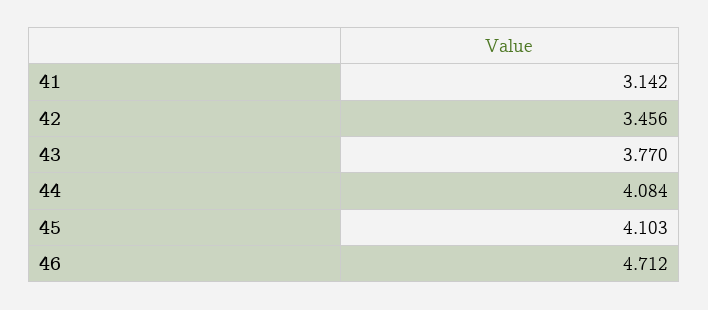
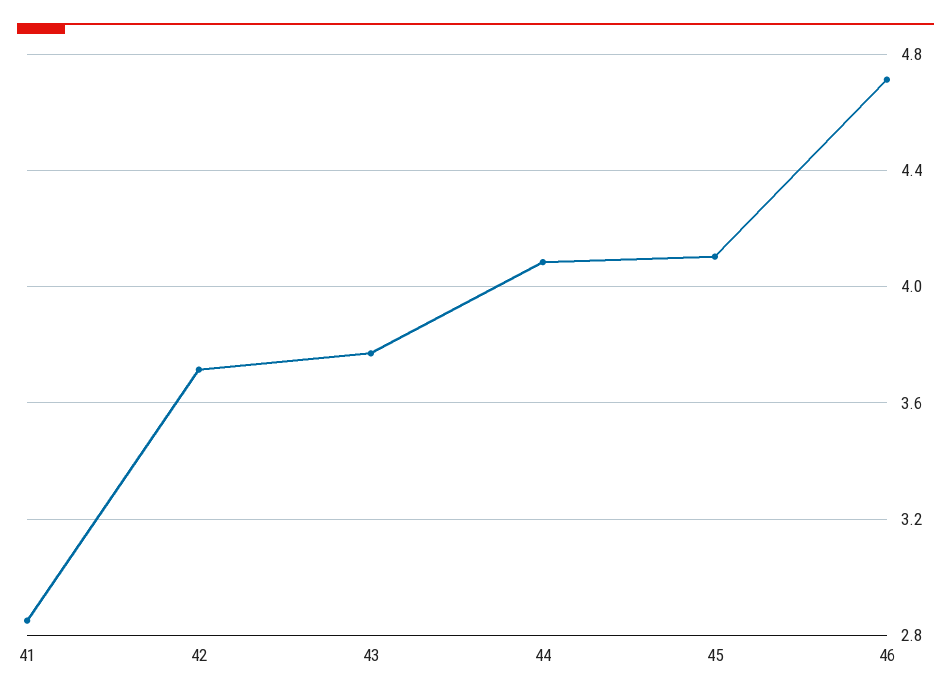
41: 3.142 -> 2.85
42: 3.456 -> 3.7

